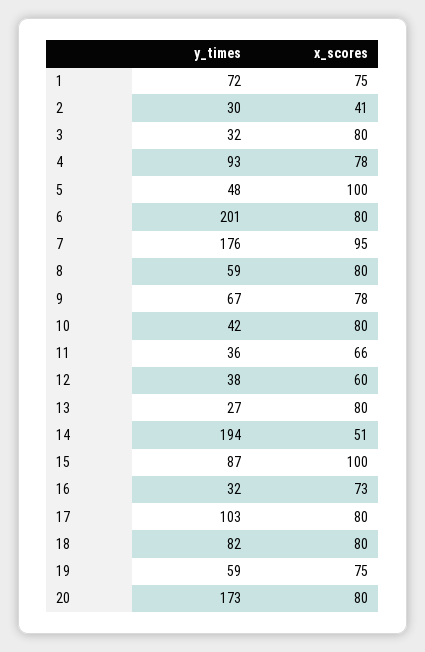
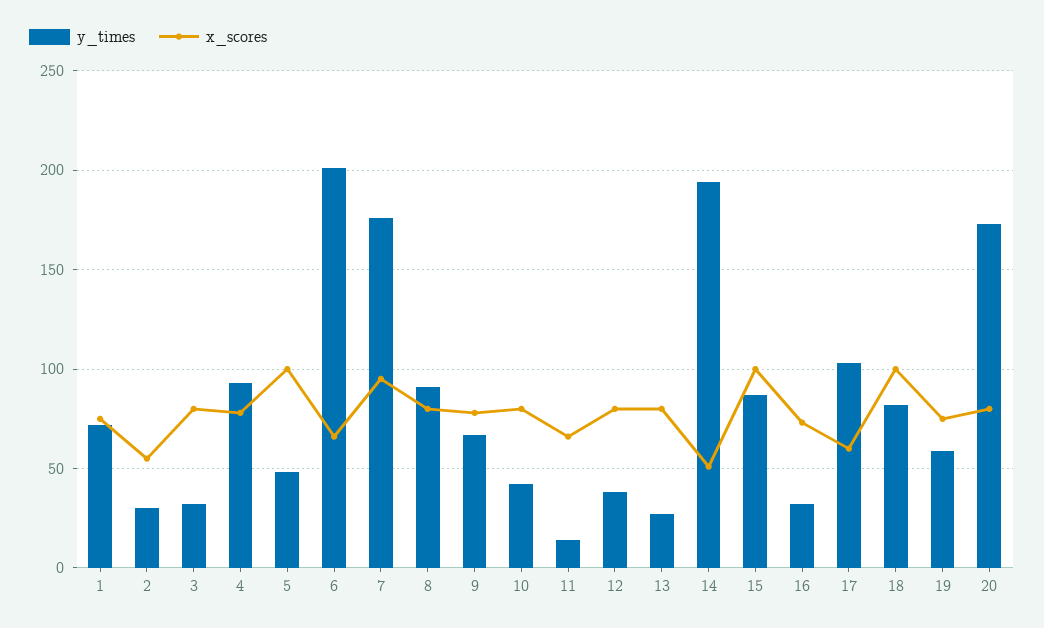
x_scores, 2: 41 -> 55
x_scores, 6: 80 -> 65
y_times, 8: 59 -> 90
y_times, 11: 36 -> 15
x_scores, 12: 60 -> 80
x_scores, 17: 80 -> 60
x_scores, 18: 80 -> 100

